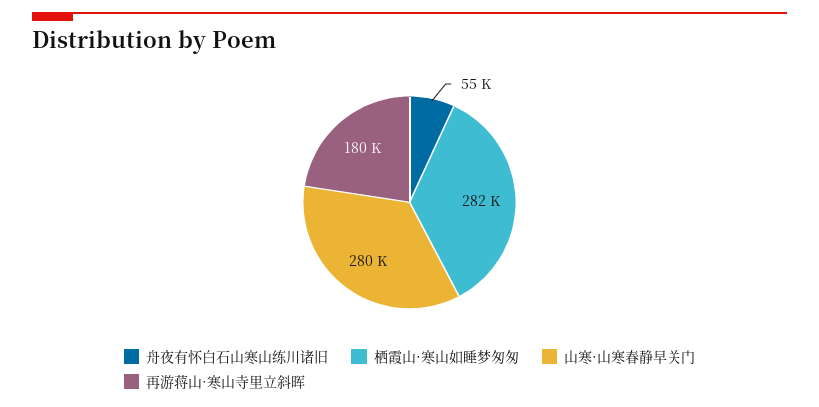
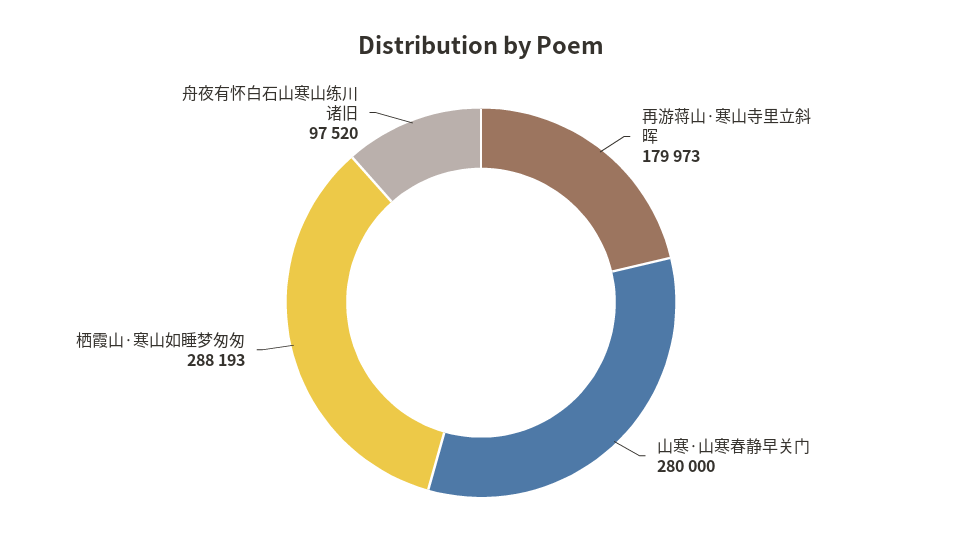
舟夜有怀白石山寒山练川诸旧: 55000 -> 97520
栖霞山·寒山如睡梦匆匆: 282000 -> 288193

